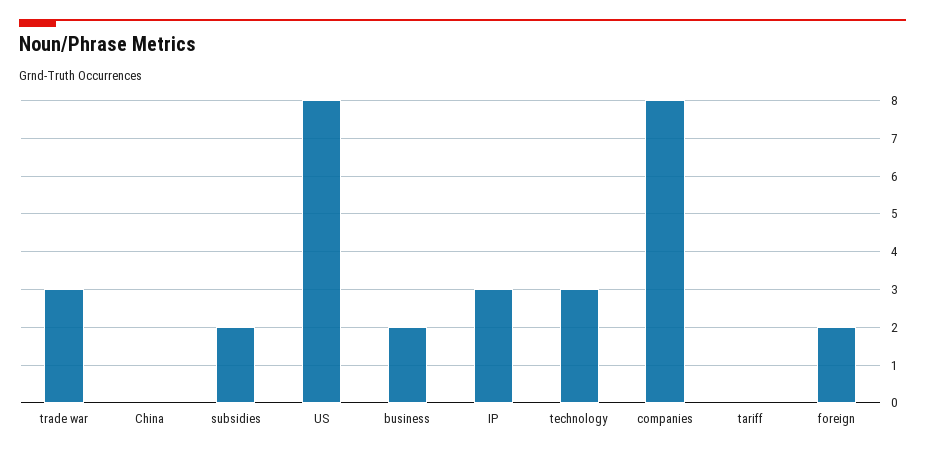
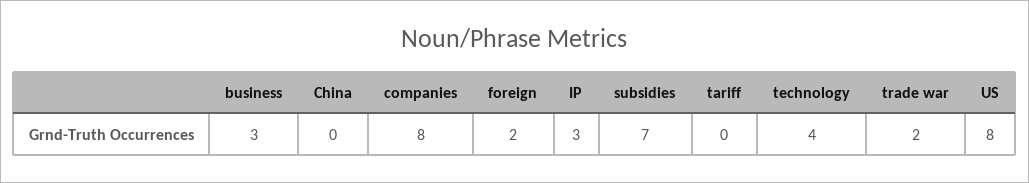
trade war: 3 -> 2
subsidies: 2 -> 7
business: 2 -> 3
technology: 3 -> 4

